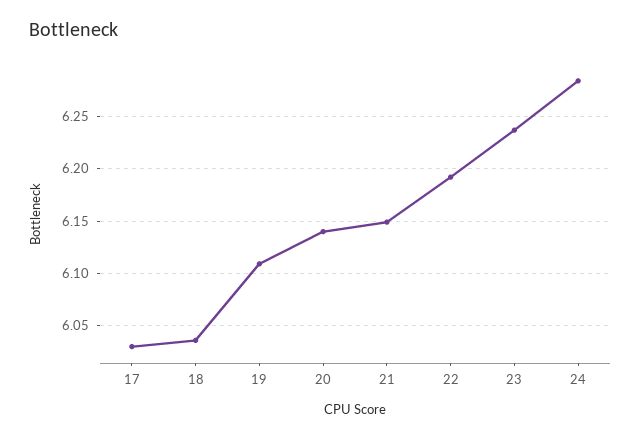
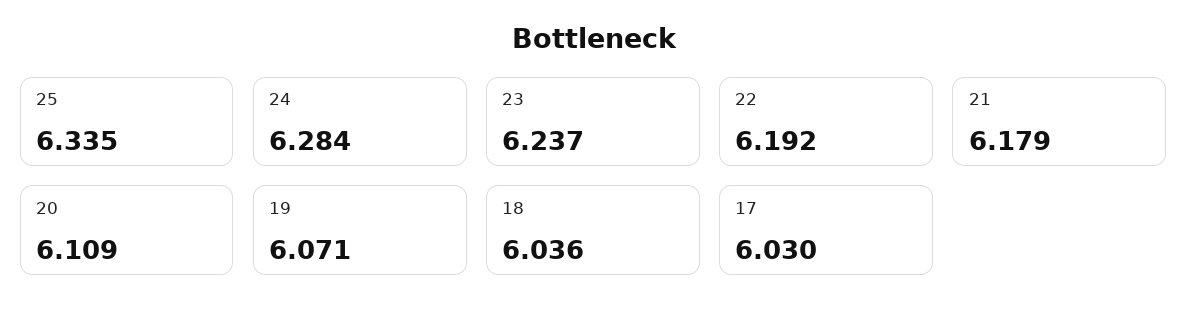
19: 6.11 -> 6.071
20: 6.14 -> 6.109
21: 6.15 -> 6.179
25: none -> 6.335

